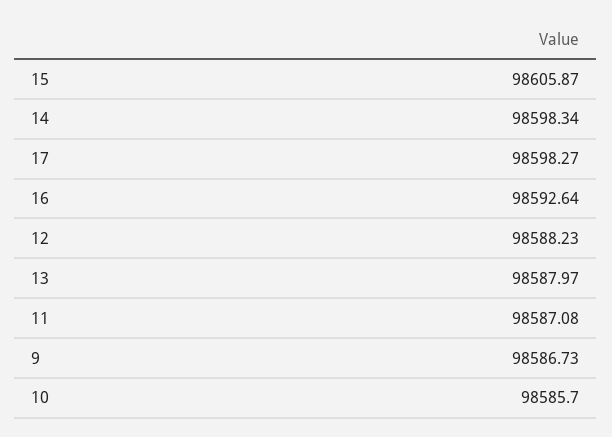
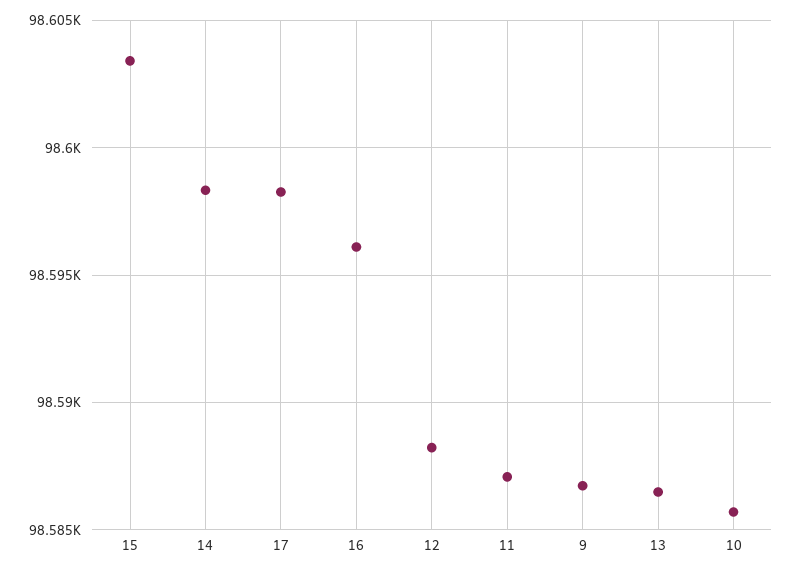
15: 98605.87 -> 98603.5
16: 98592.64 -> 98596
13: 98587.97 -> 98586.5

